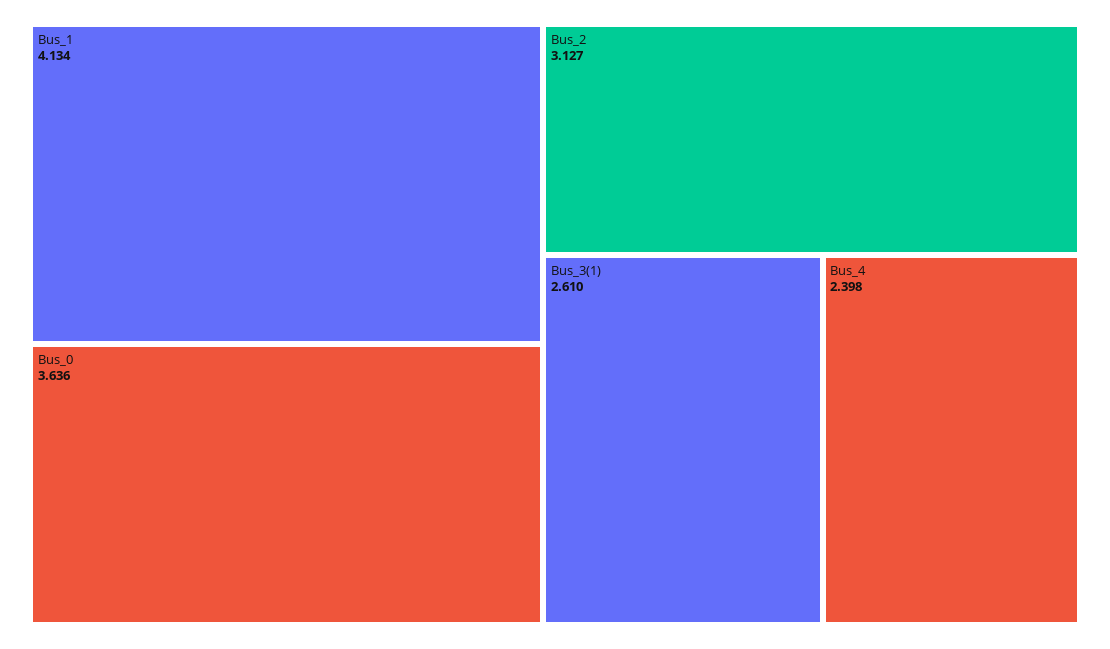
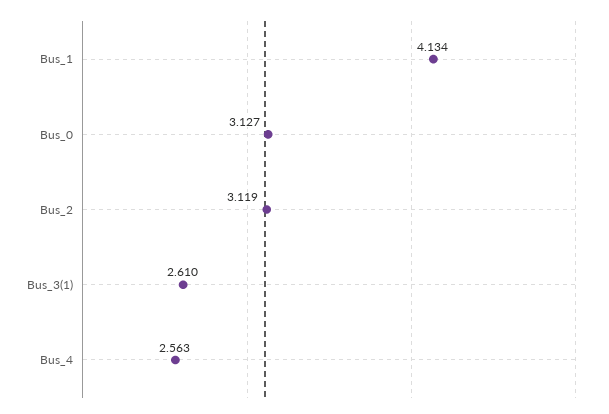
Bus_0: 3.636 -> 3.127
Bus_2: 3.127 -> 3.119
Bus_4: 2.398 -> 2.563

